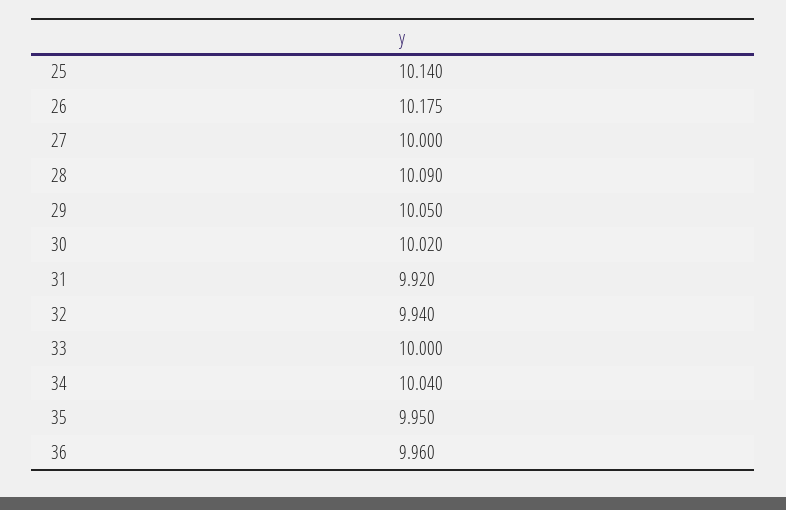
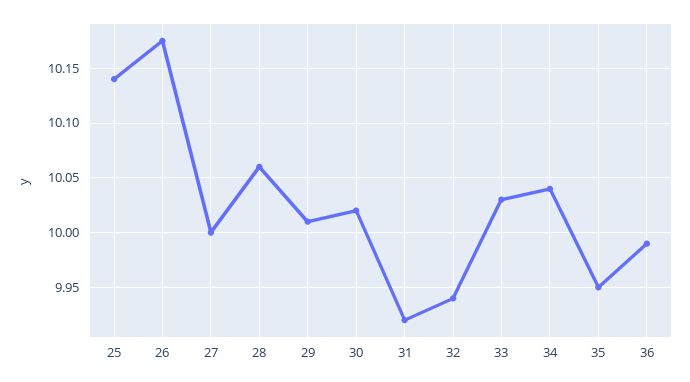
28: 10.09 -> 10.06
29: 10.05 -> 10.01
33: 10 -> 10.03
36: 9.96 -> 9.99

